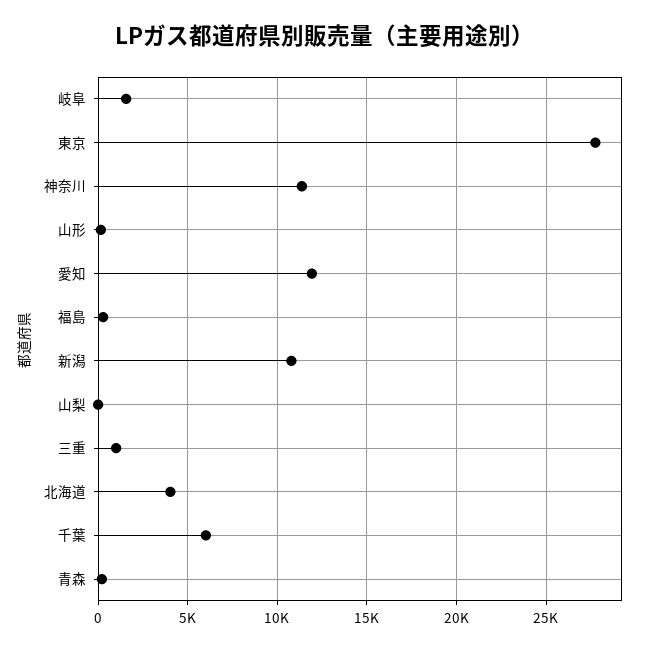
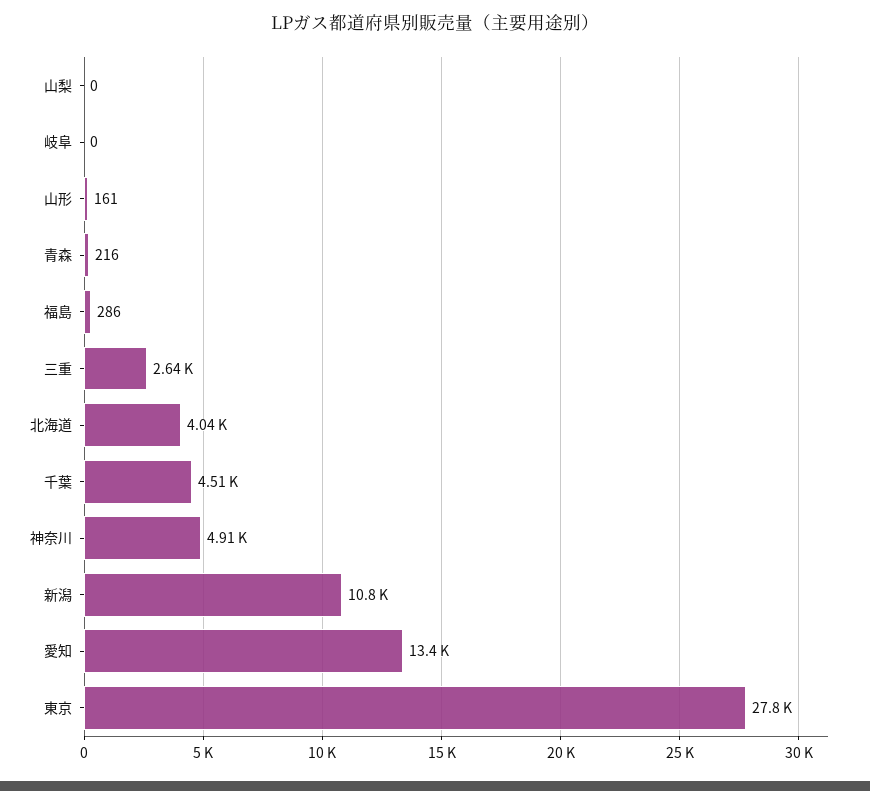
岐阜: 1500 -> 0
神奈川: 11500 -> 4910
愛知: 12000 -> 13400
三重: 1000 -> 2640
千葉: 6000 -> 4510

